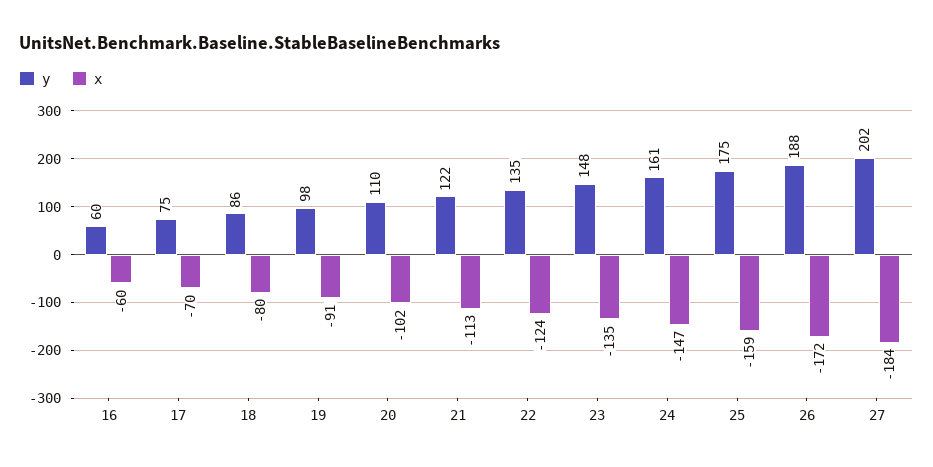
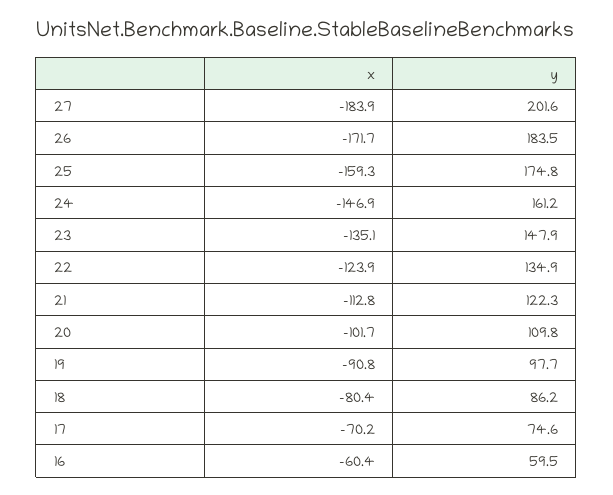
y, 26: 188 -> 183.5

